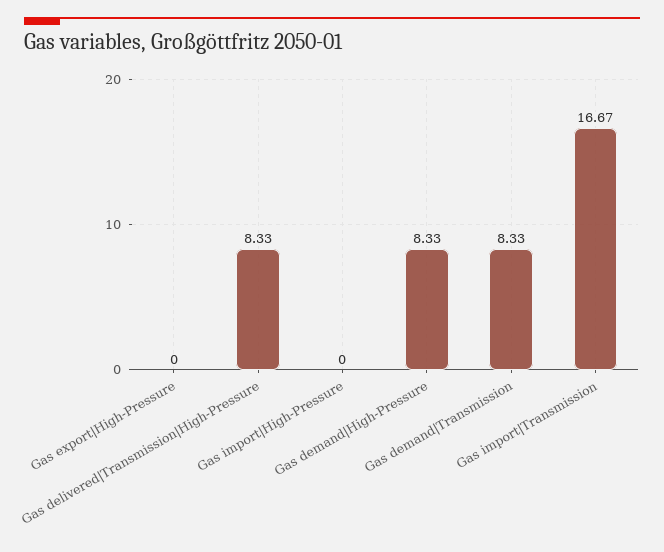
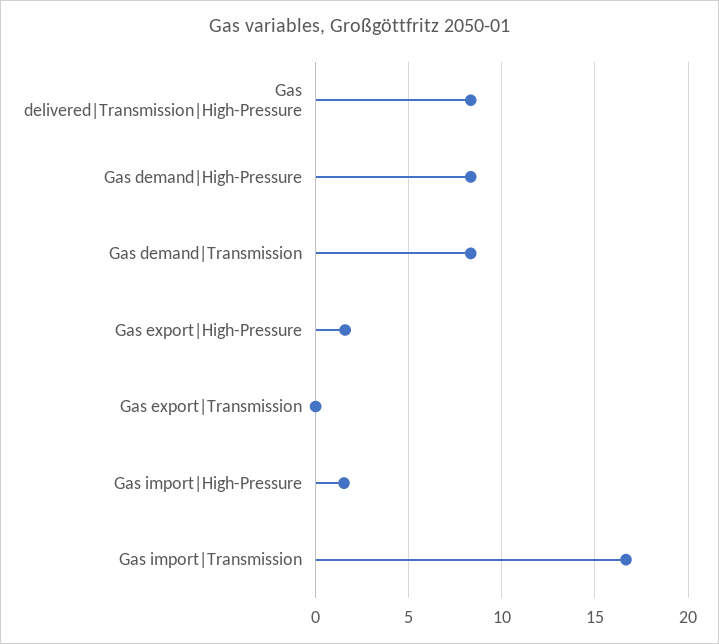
Gas export|High-Pressure: 0 -> 1.5
Gas import|High-Pressure: 0 -> 1.5
Gas export|Transmission: none -> 0

